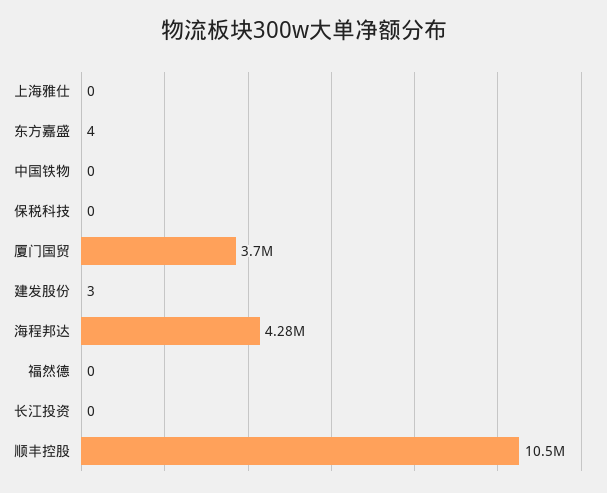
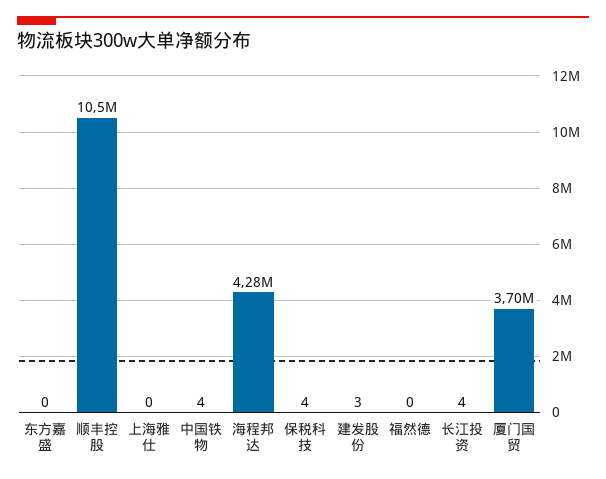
东方嘉盛: 4 -> 0
中国铁物: 0 -> 4
保税科技: 0 -> 4
长江投资: 0 -> 4

